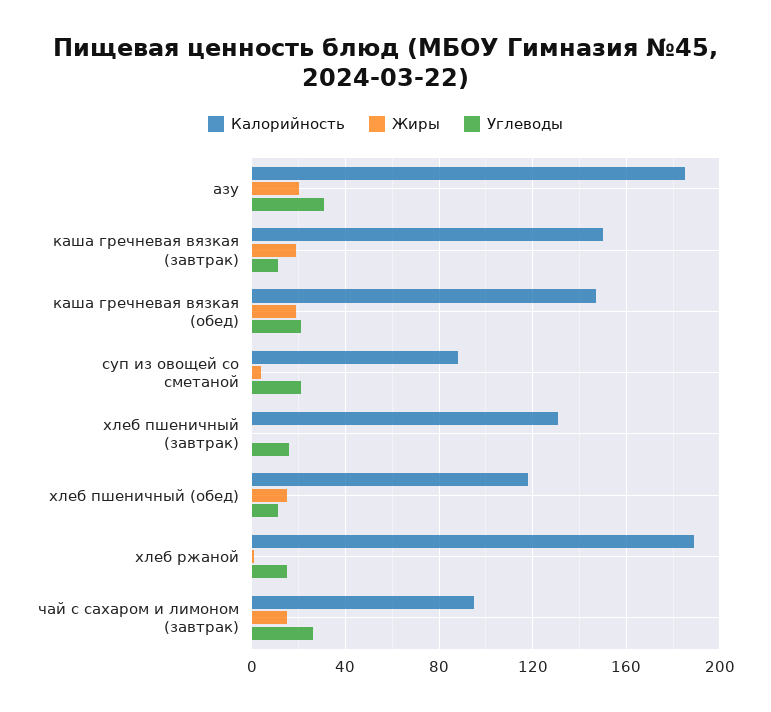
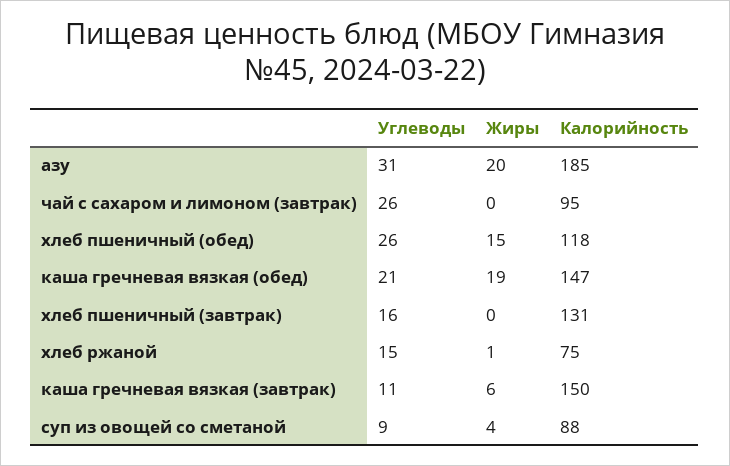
Жиры, каша гречневая вязкая (завтрак): 20 -> 6
Углеводы, суп из овощей со сметаной: 20 -> 9
Углеводы, хлеб пшеничный (обед): 10 -> 26
Калорийность, хлеб ржаной: 190 -> 75
Жиры, чай с сахаром и лимоном (завтрак): 15 -> 0

